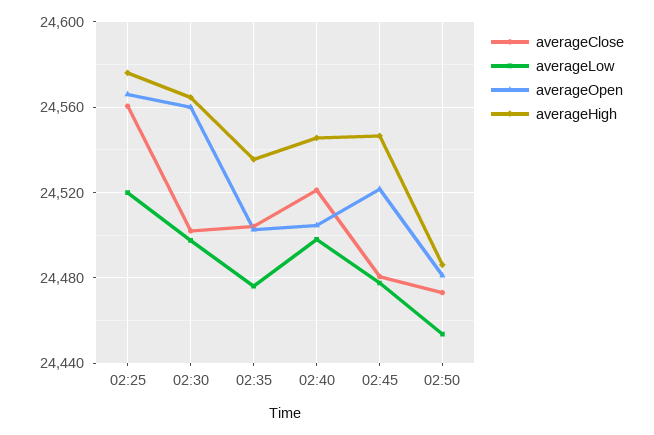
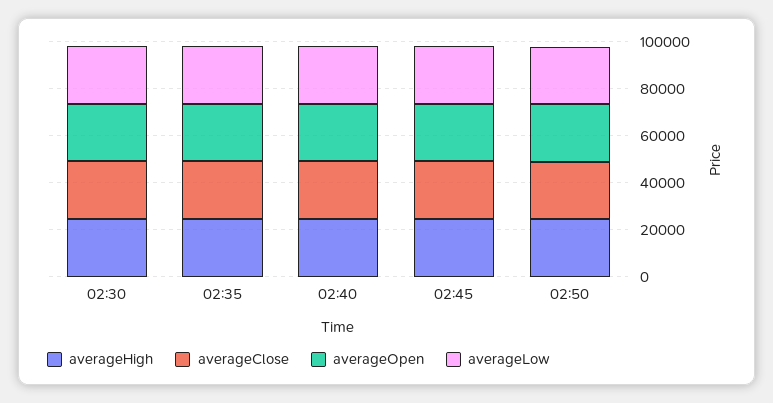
averageClose, 02:25: 24560 -> none
averageLow, 02:25: 24520 -> none
averageOpen, 02:25: 24565 -> none
averageHigh, 02:25: 24575 -> none

